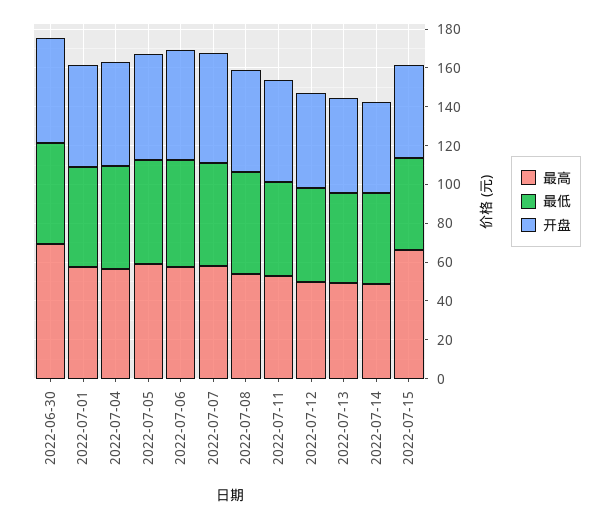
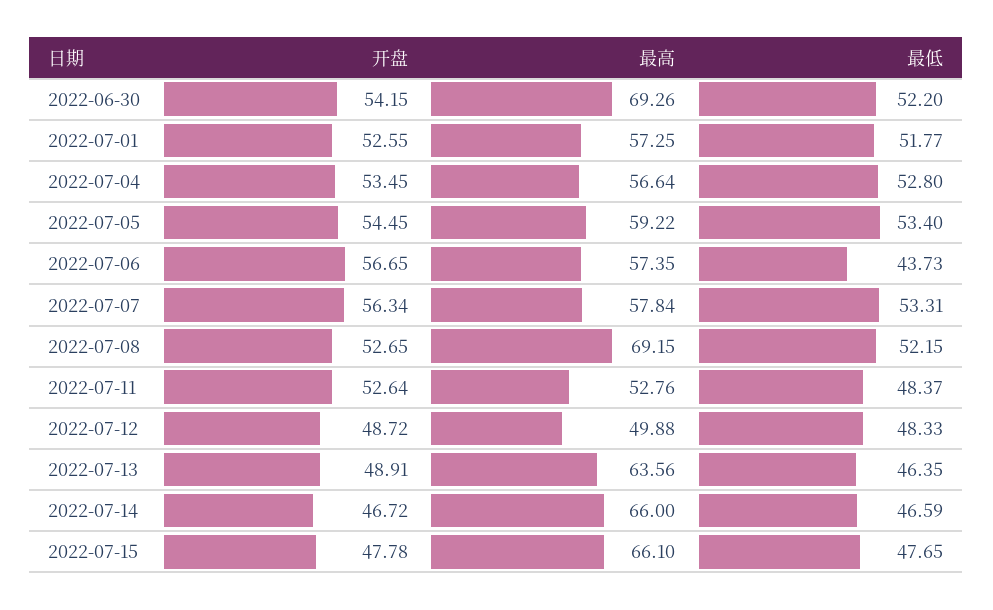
最低, 2022-07-06: 55 -> 43.73
最高, 2022-07-08: 55 -> 69.15
最高, 2022-07-13: 50 -> 63.56
最高, 2022-07-14: 50 -> 66

